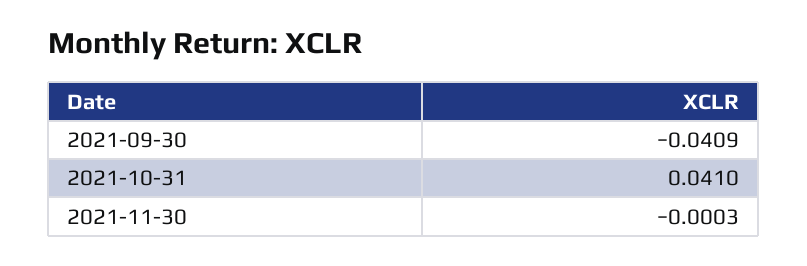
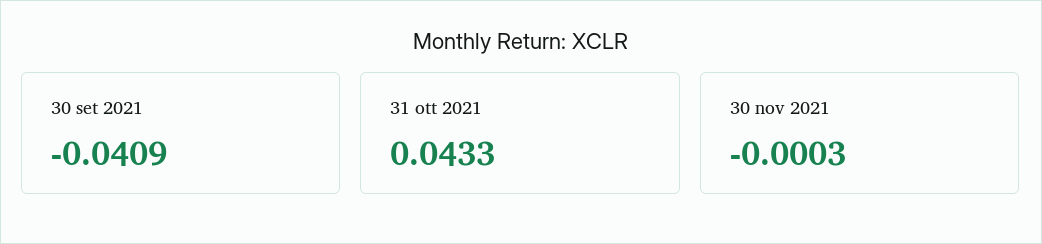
2021-10-31: 0.041 -> 0.0433

